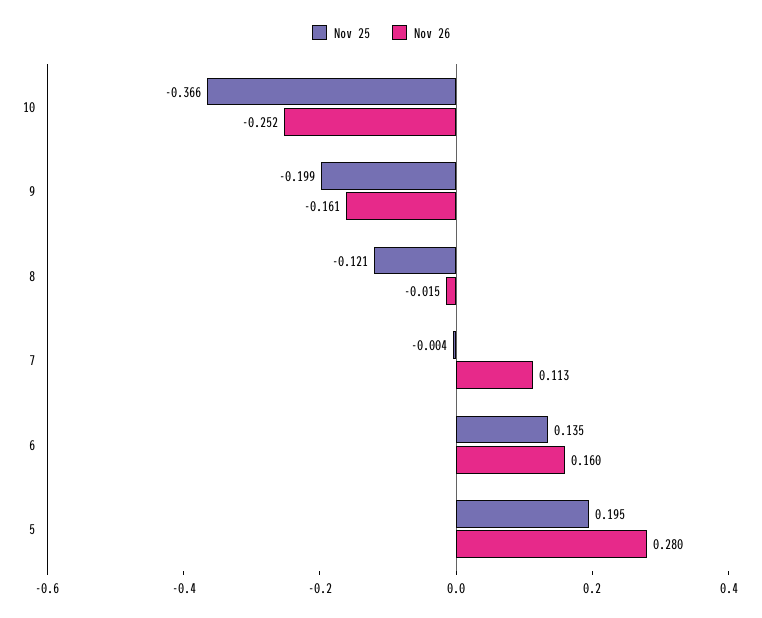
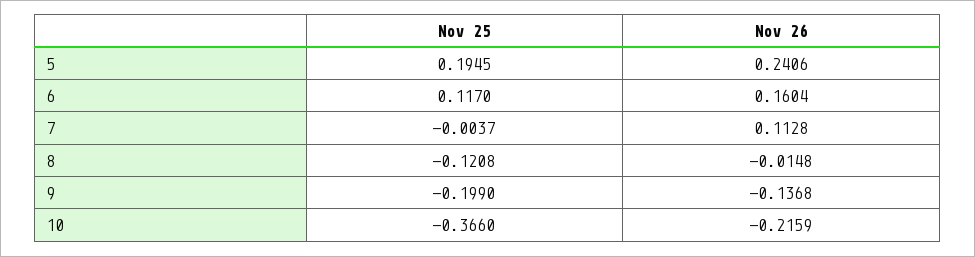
Nov 26, 10: -0.252 -> -0.2159
Nov 26, 9: -0.161 -> -0.1368
Nov 25, 6: 0.135 -> 0.117
Nov 26, 5: 0.28 -> 0.2406

